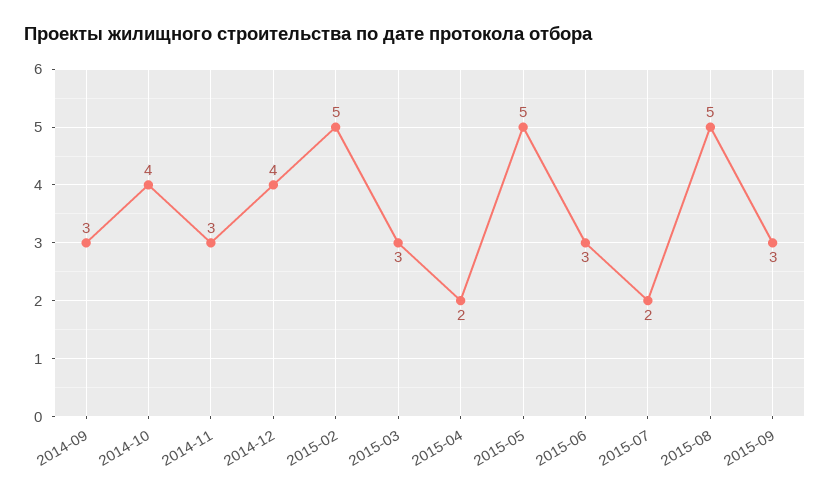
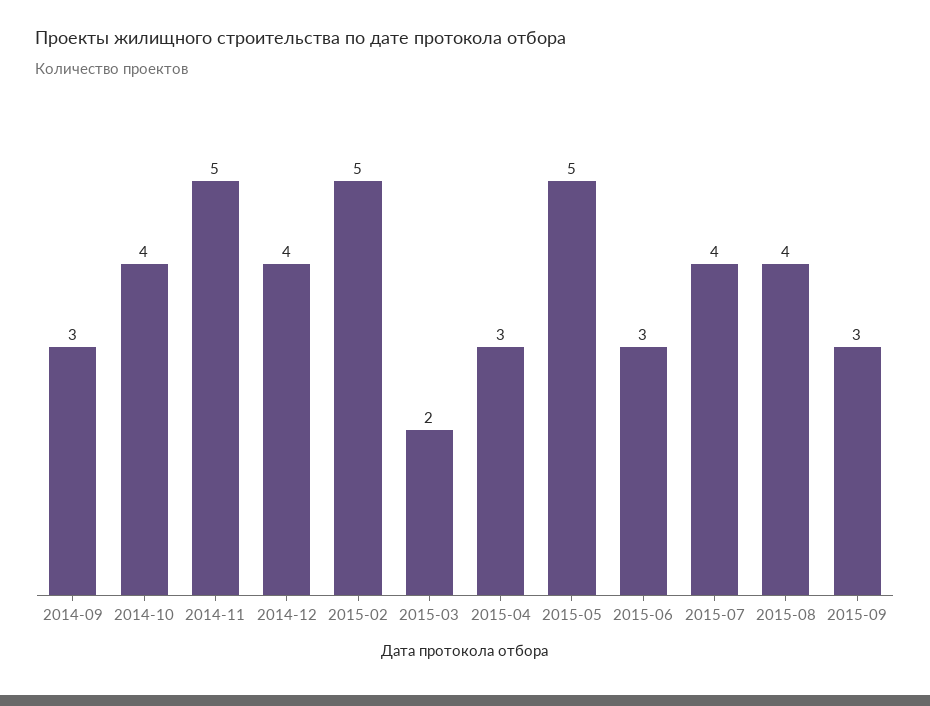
2014-11: 3 -> 5
2015-03: 3 -> 2
2015-04: 2 -> 3
2015-07: 2 -> 4
2015-08: 5 -> 4

